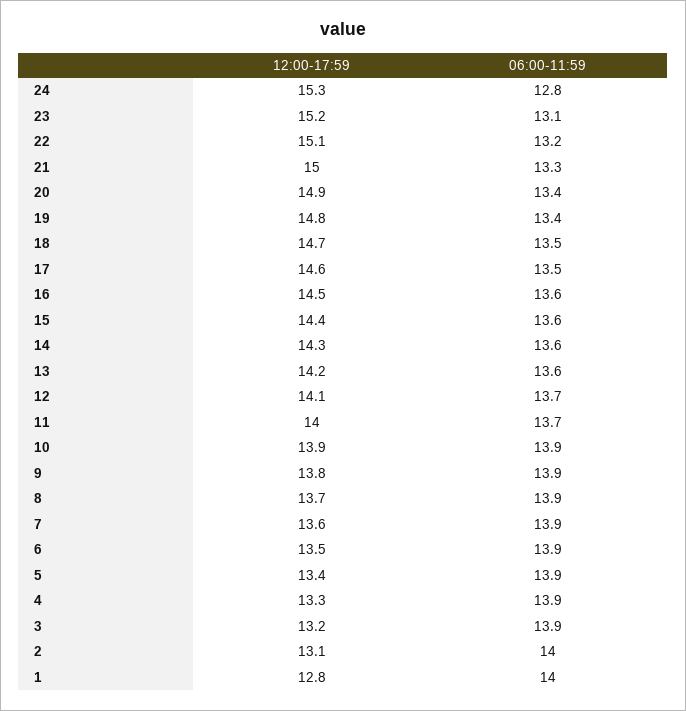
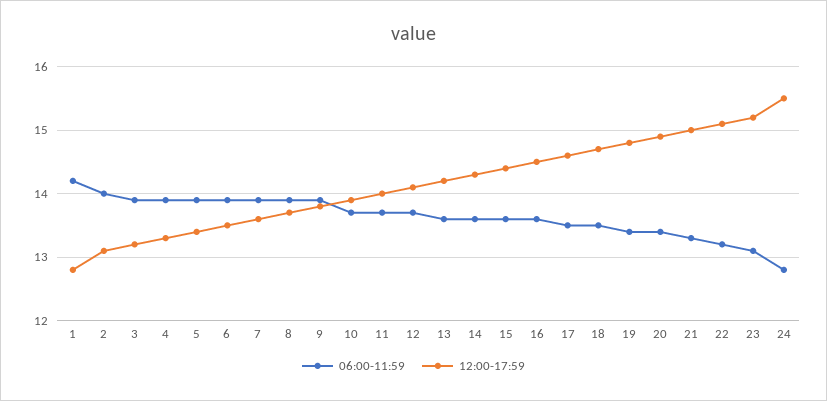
12:00-17:59, 24: 15.3 -> 15.5
06:00-11:59, 10: 13.9 -> 13.7
06:00-11:59, 1: 14 -> 14.2

